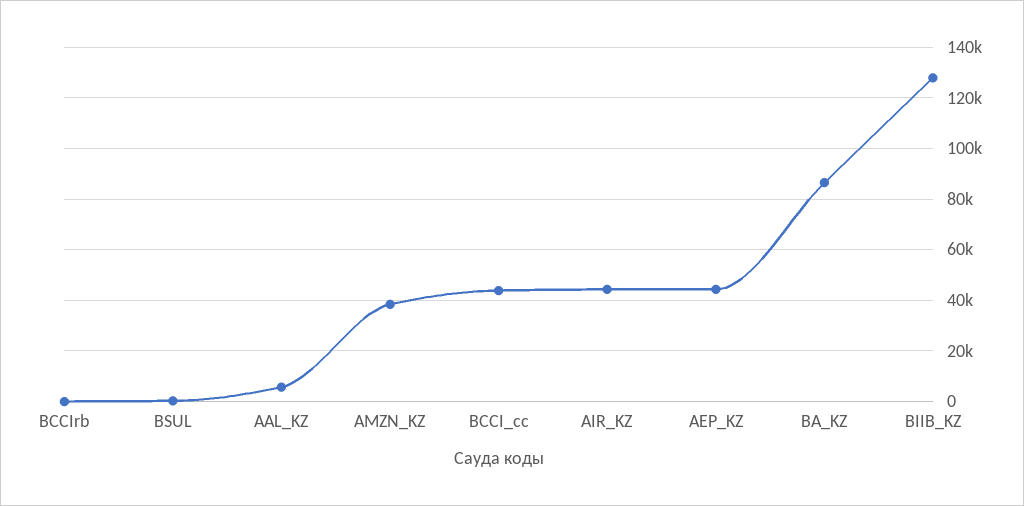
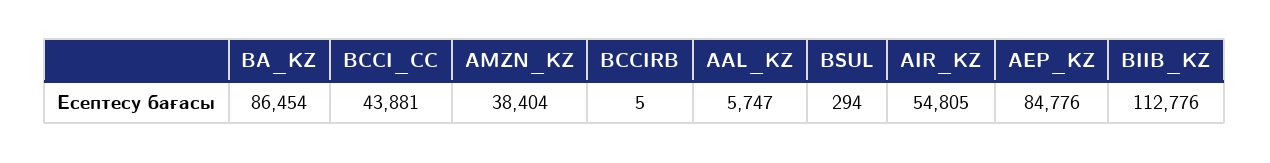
AIR_KZ: 45000 -> 54805
AEP_KZ: 45000 -> 84776
BIIB_KZ: 127500 -> 112776

